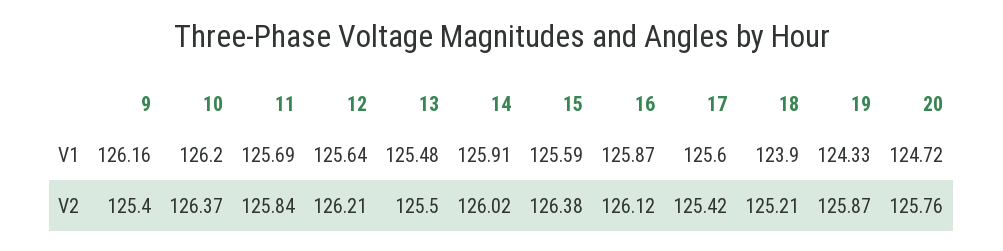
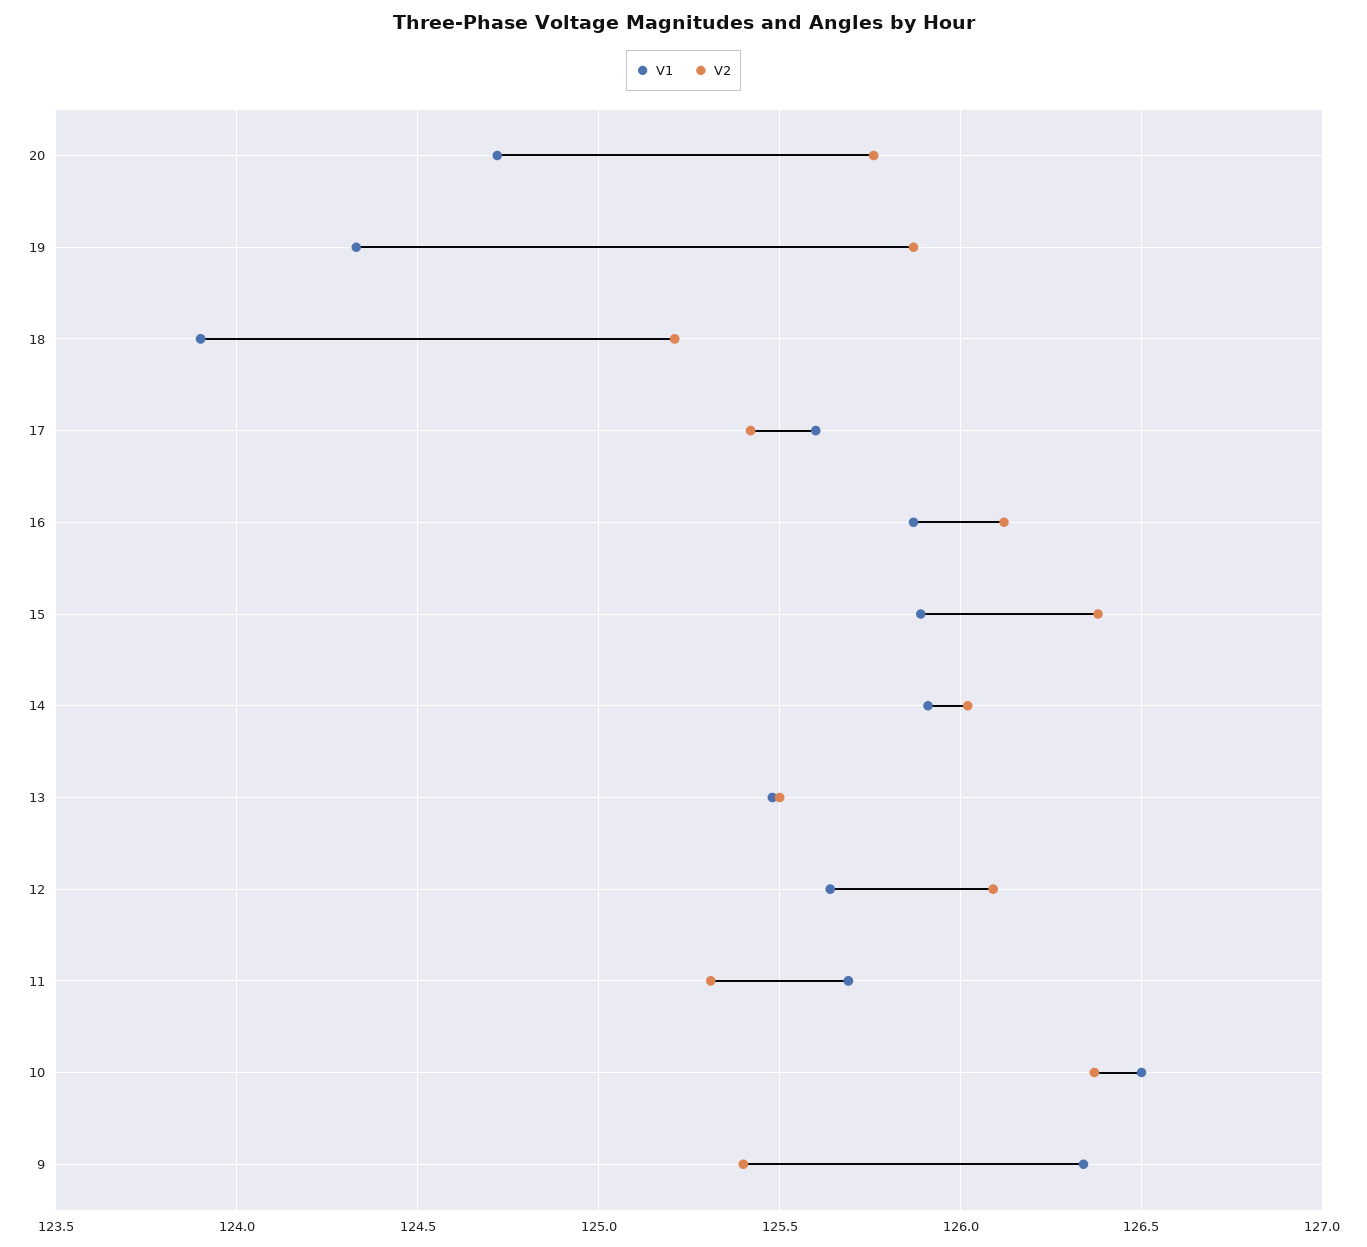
V1, 9: 126.16 -> 126.35
V1, 10: 126.2 -> 126.5
V1, 15: 125.59 -> 125.9
V2, 11: 125.84 -> 125.3
V2, 12: 126.21 -> 126.1

